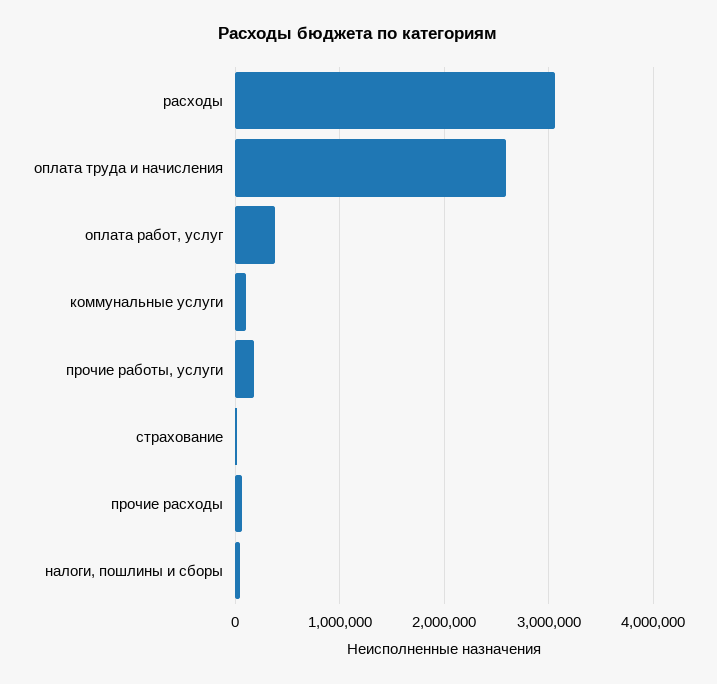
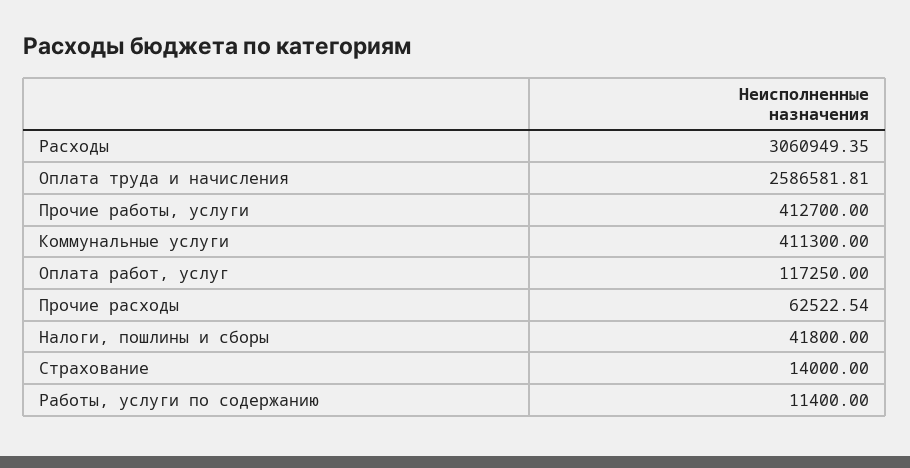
оплата работ, услуг: 400000 -> 117250
коммунальные услуги: 100000 -> 411300
прочие работы, услуги: 200000 -> 412700
Работы, услуги по содержанию: none -> 11400

